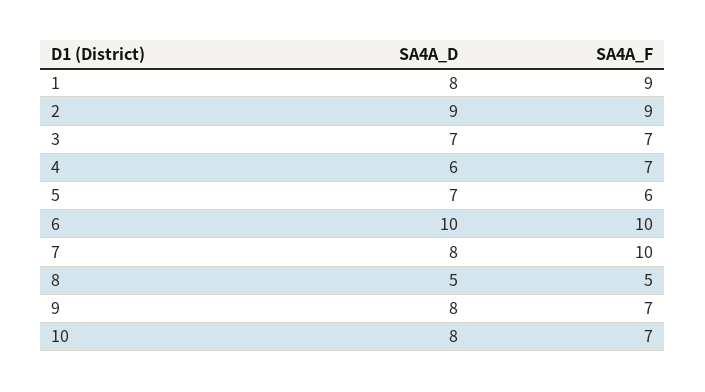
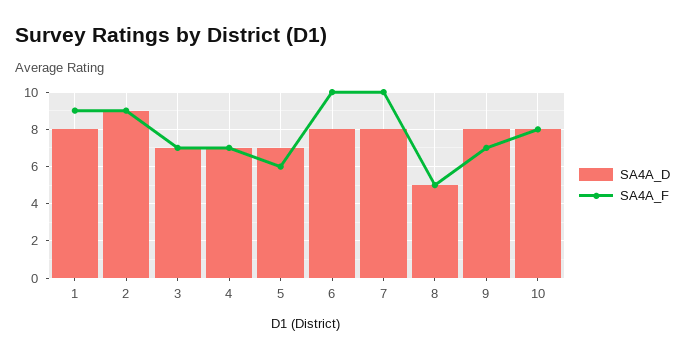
SA4A_D, 4: 6 -> 7
SA4A_D, 6: 10 -> 8
SA4A_F, 10: 7 -> 8

